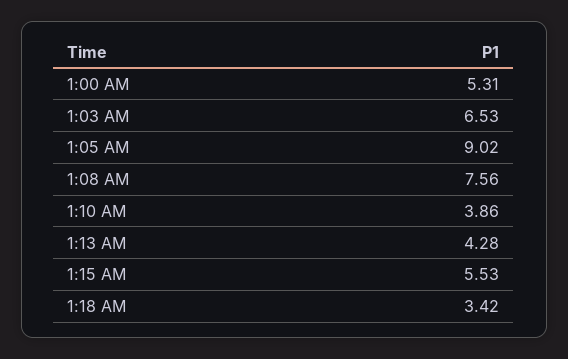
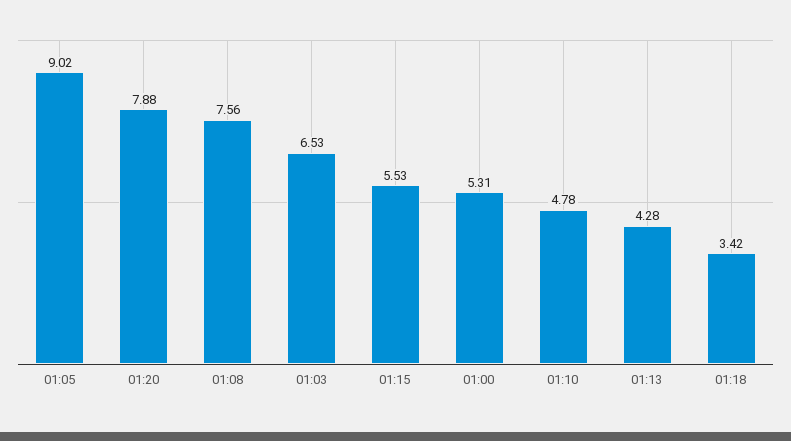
1:10 AM: 3.86 -> 4.78
01:20: none -> 7.88

